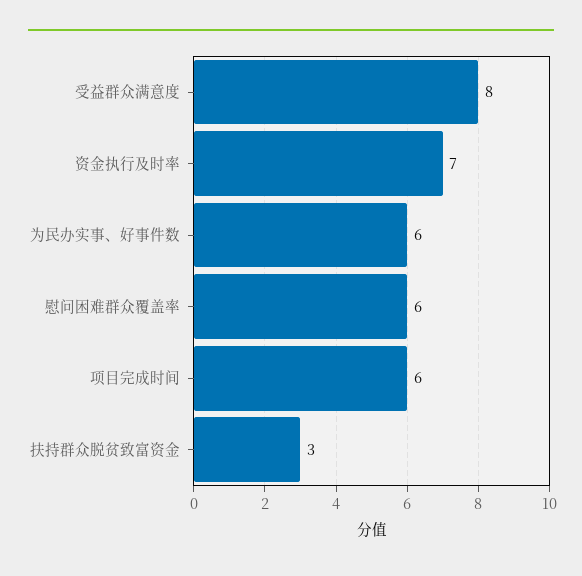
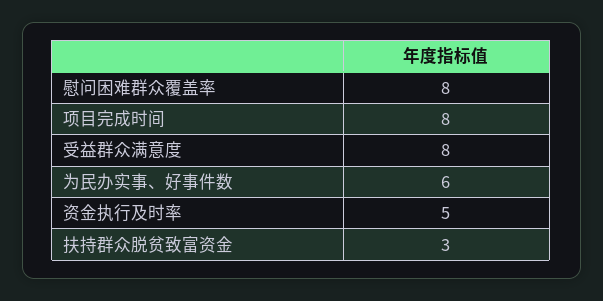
资金执行及时率: 7 -> 5
慰问困难群众覆盖率: 6 -> 8
项目完成时间: 6 -> 8

